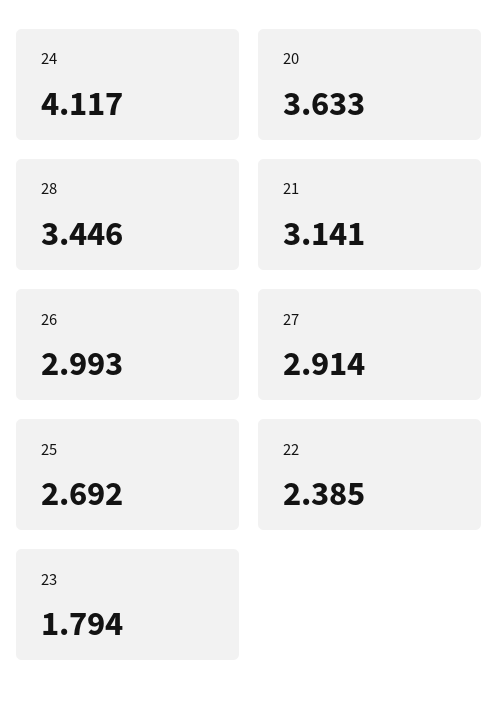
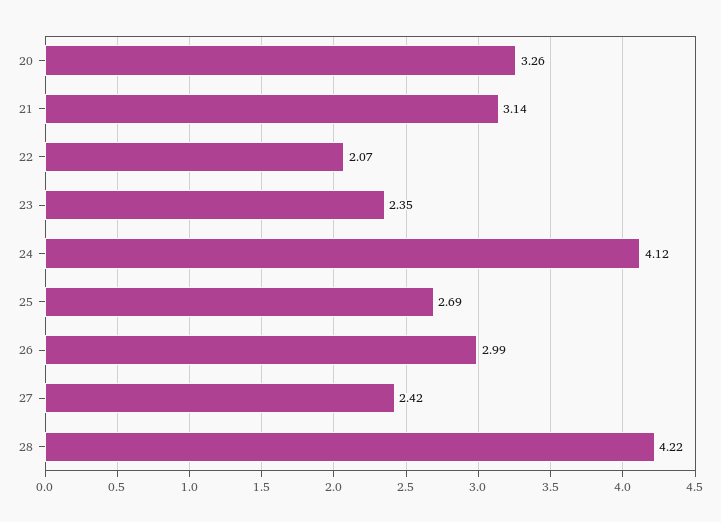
20: 3.633 -> 3.26
28: 3.446 -> 4.22
27: 2.914 -> 2.42
22: 2.385 -> 2.07
23: 1.794 -> 2.35

